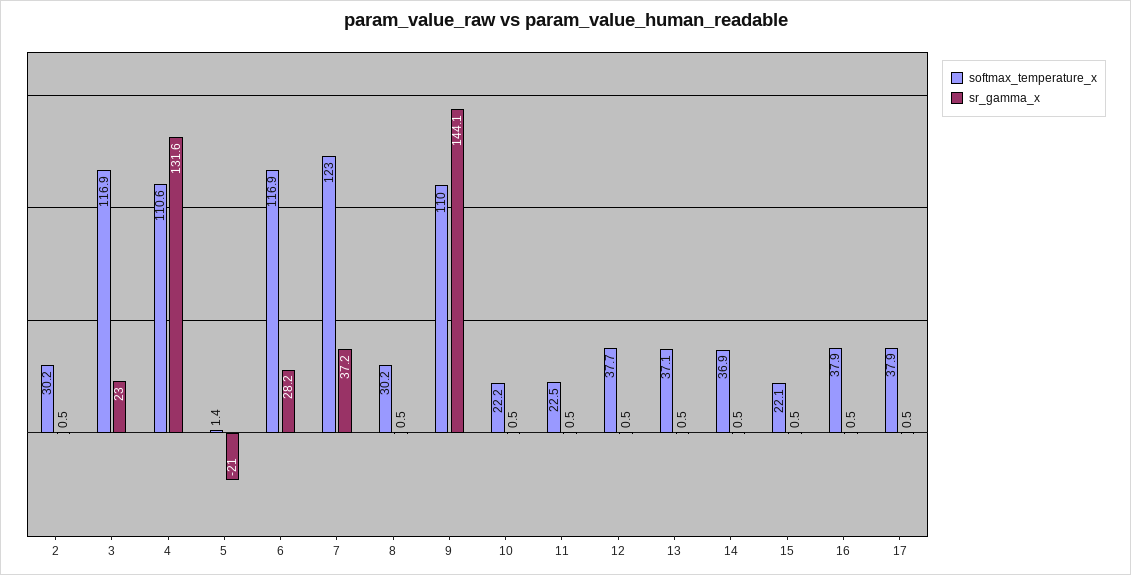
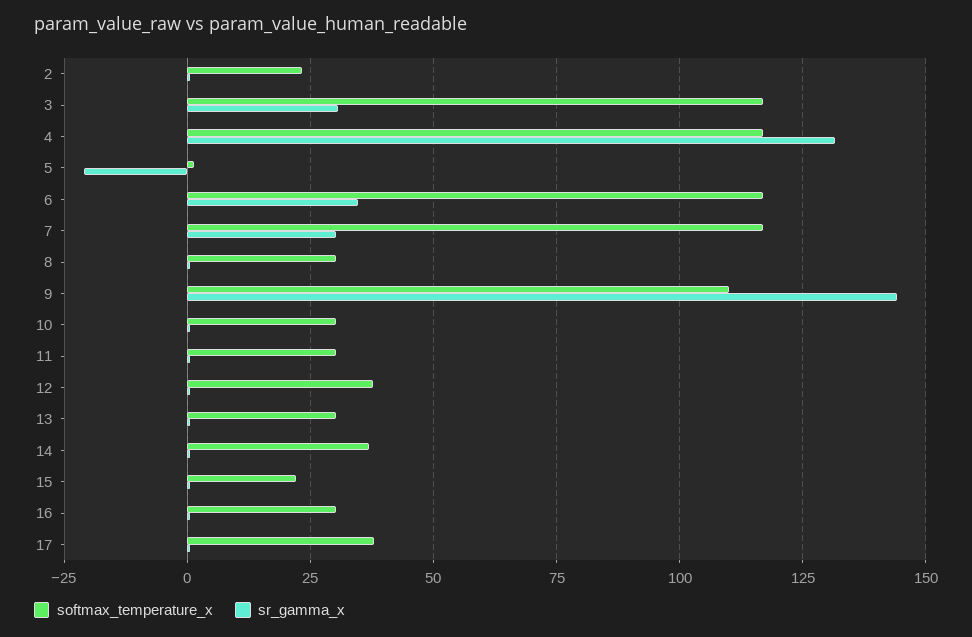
softmax_temperature_x, 2: 30.2 -> 22.5
sr_gamma_x, 3: 23 -> 30
softmax_temperature_x, 4: 110.6 -> 117.5
sr_gamma_x, 6: 28.2 -> 35
softmax_temperature_x, 7: 123 -> 117.5
sr_gamma_x, 7: 37.2 -> 30
softmax_temperature_x, 10: 22.2 -> 30
softmax_temperature_x, 11: 22.5 -> 30
softmax_temperature_x, 13: 37.1 -> 30
softmax_temperature_x, 16: 37.9 -> 30

